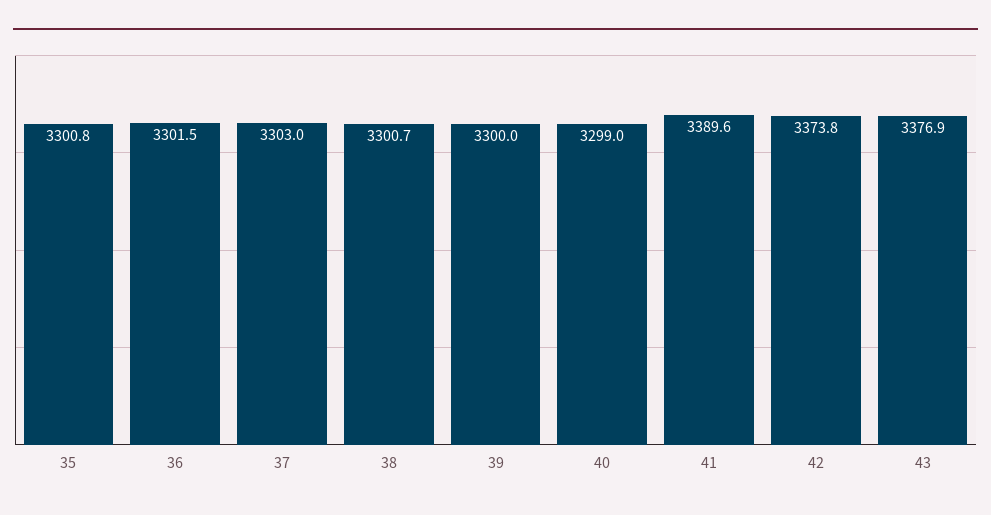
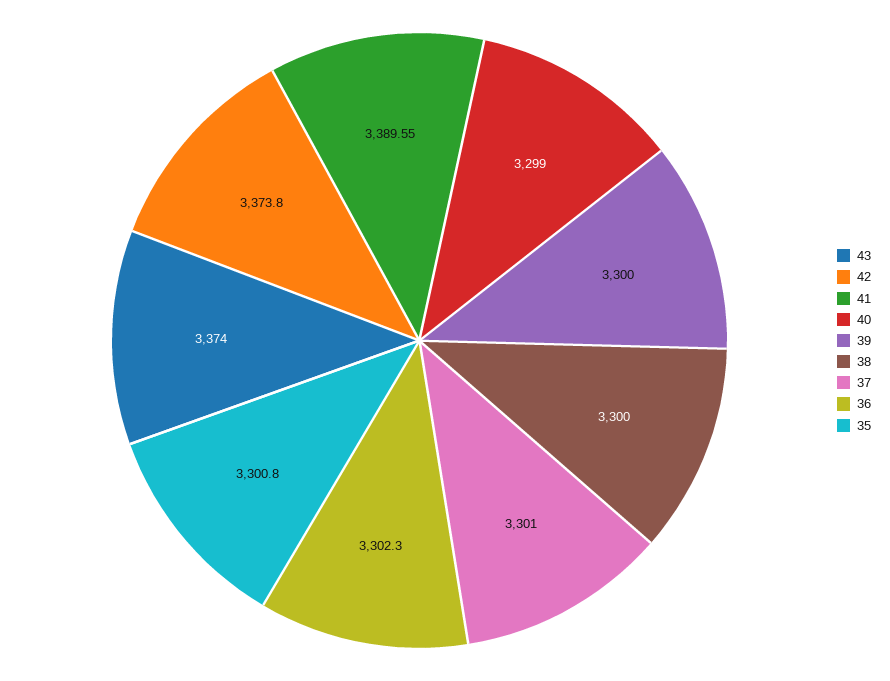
36: 3301.5 -> 3302.3
37: 3303 -> 3301
38: 3300.7 -> 3300
43: 3376.9 -> 3374

